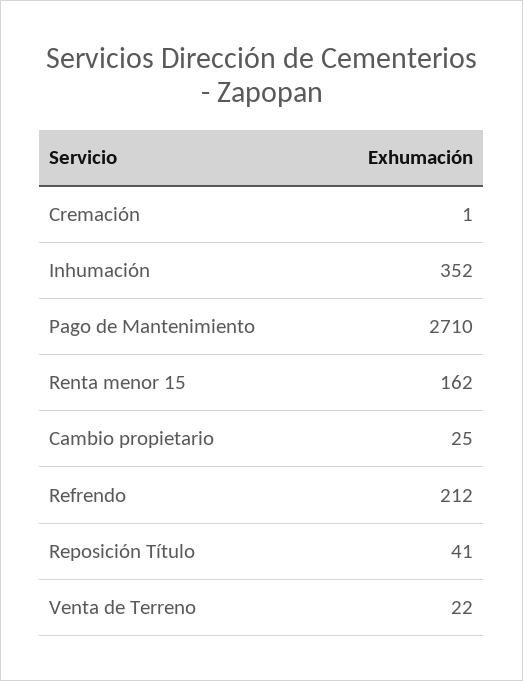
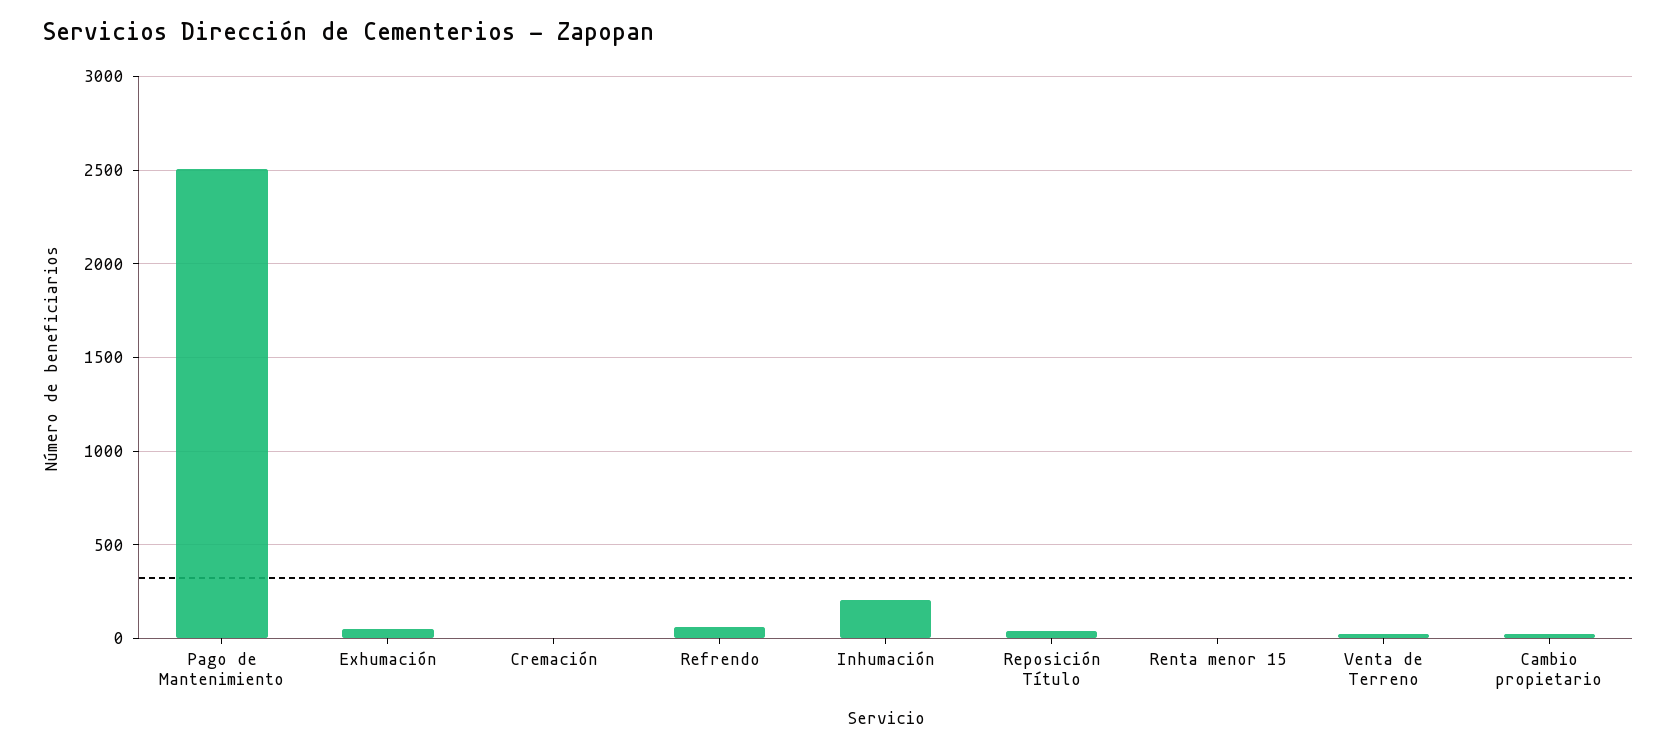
Inhumación: 352 -> 200
Pago de Mantenimiento: 2710 -> 2500
Renta menor 15: 162 -> 0
Refrendo: 212 -> 50
Exhumación: none -> 50

